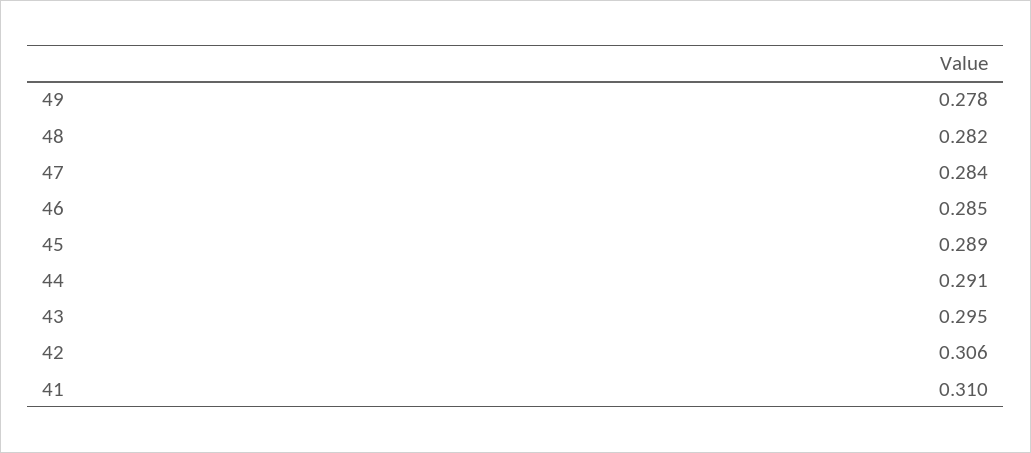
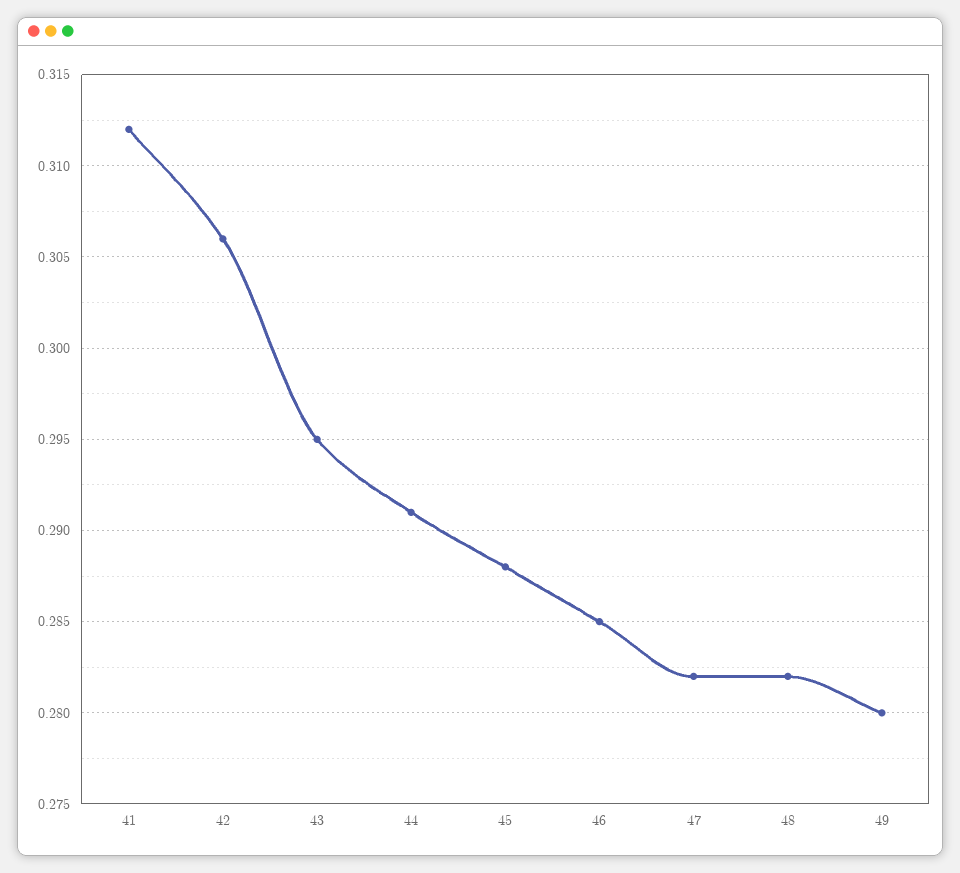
49: 0.278 -> 0.28
47: 0.284 -> 0.282
45: 0.289 -> 0.288
41: 0.31 -> 0.312

